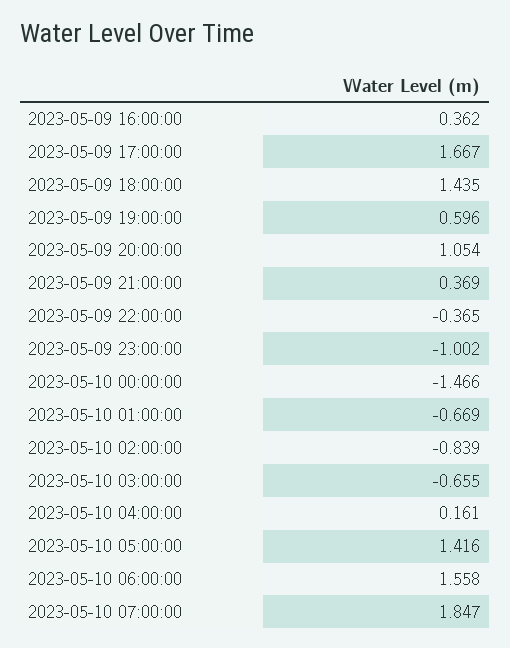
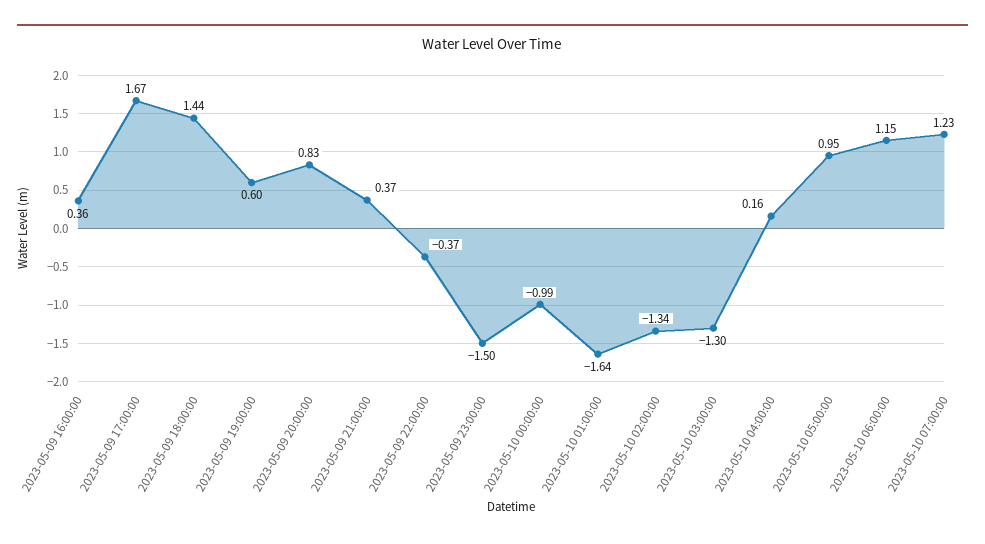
2023-05-09 20:00:00: 1.054 -> 0.83
2023-05-09 23:00:00: -1.002 -> -1.5
2023-05-10 00:00:00: -1.466 -> -0.99
2023-05-10 01:00:00: -0.669 -> -1.64
2023-05-10 02:00:00: -0.839 -> -1.34
2023-05-10 03:00:00: -0.655 -> -1.3
2023-05-10 05:00:00: 1.416 -> 0.95
2023-05-10 06:00:00: 1.558 -> 1.15
2023-05-10 07:00:00: 1.847 -> 1.23

